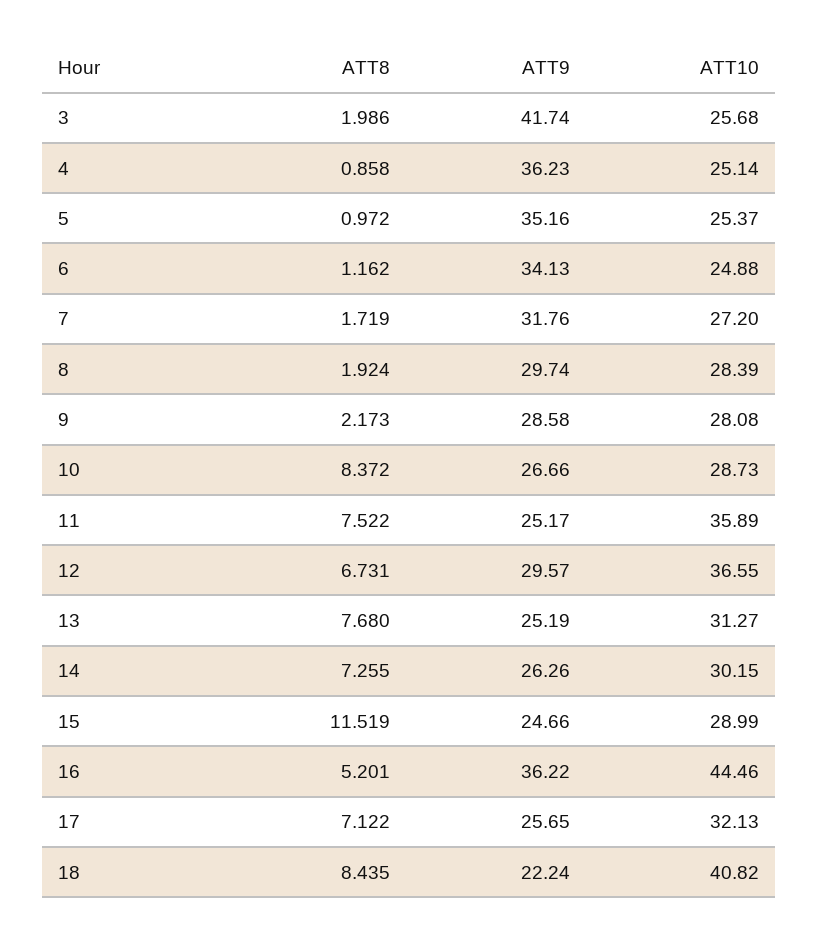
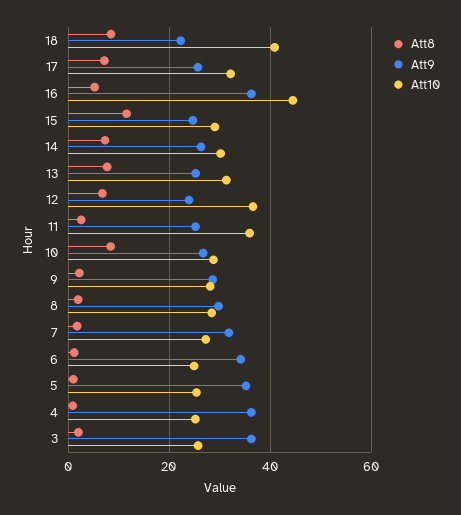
ATT9, 3: 41.74 -> 36
ATT8, 11: 7.522 -> 2
ATT9, 12: 29.57 -> 24

